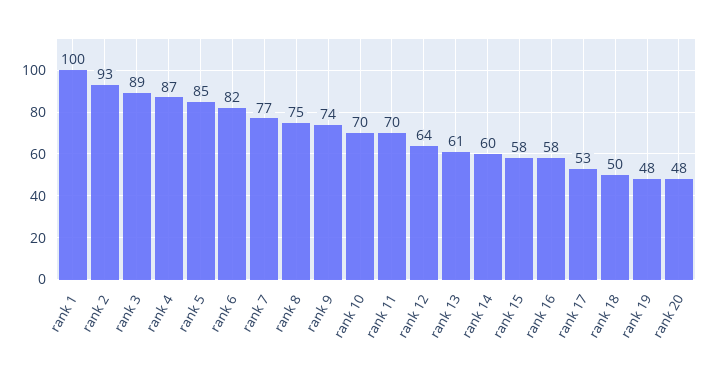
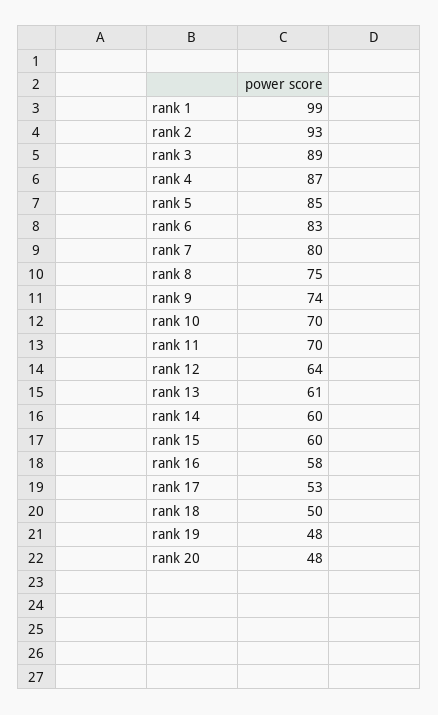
rank 1: 100 -> 99
rank 6: 82 -> 83
rank 7: 77 -> 80
rank 15: 58 -> 60

